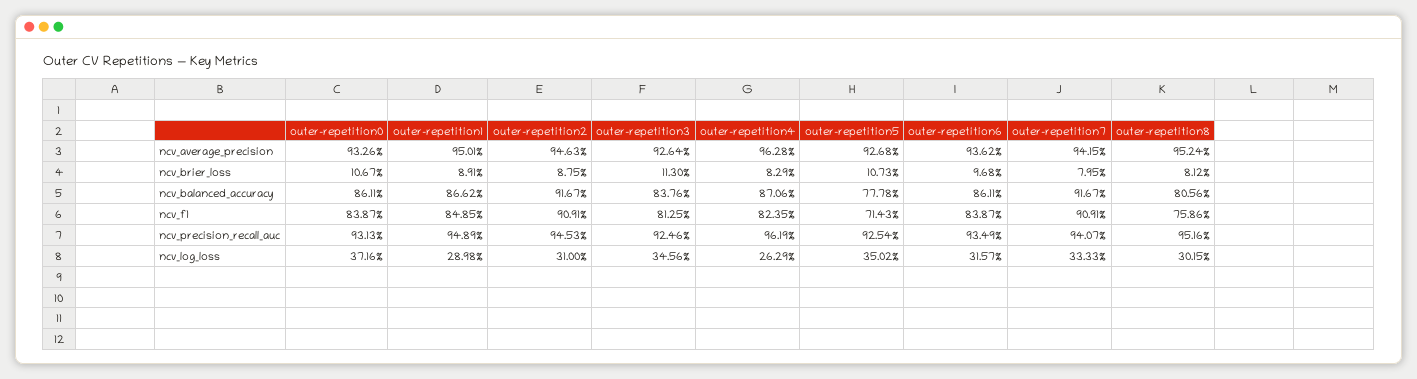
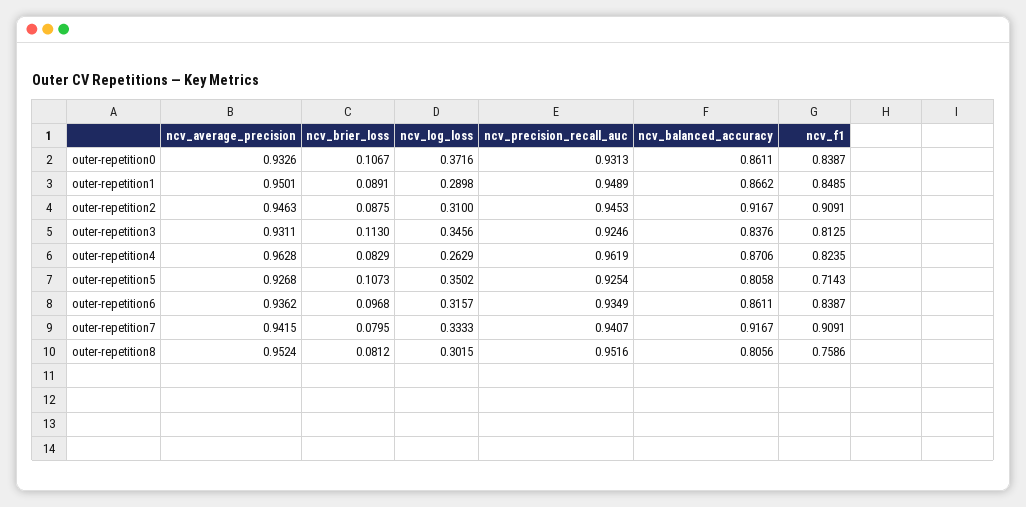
outer-repetition3, ncv_average_precision: 0.9264 -> 0.9311
outer-repetition5, ncv_balanced_accuracy: 0.7778 -> 0.8058

